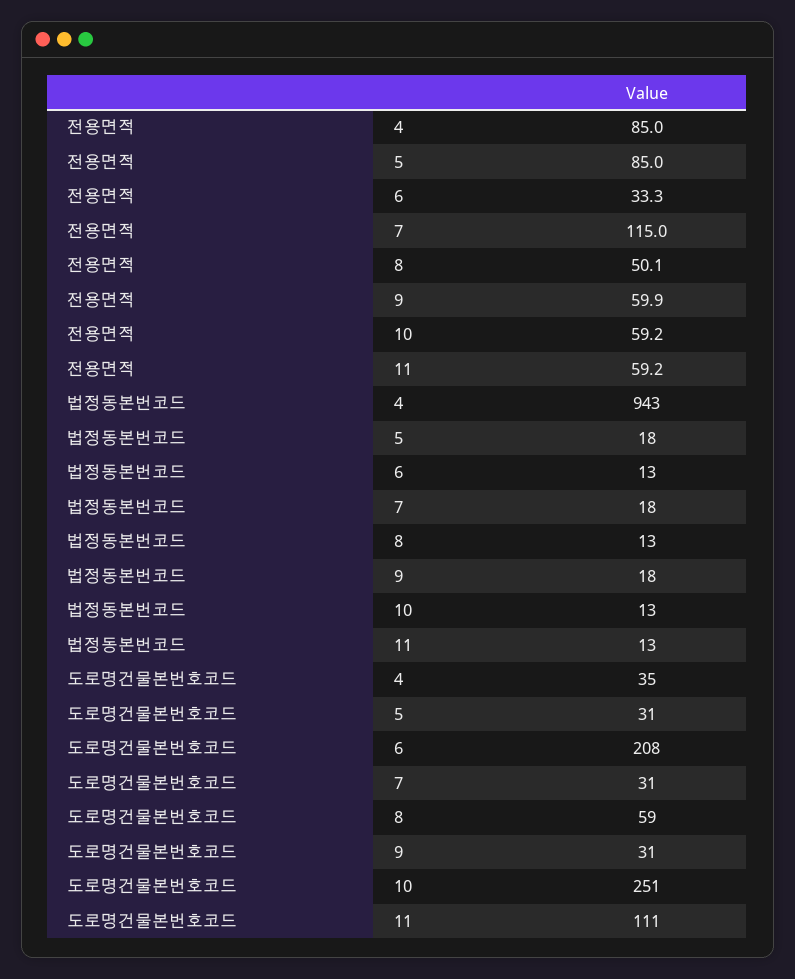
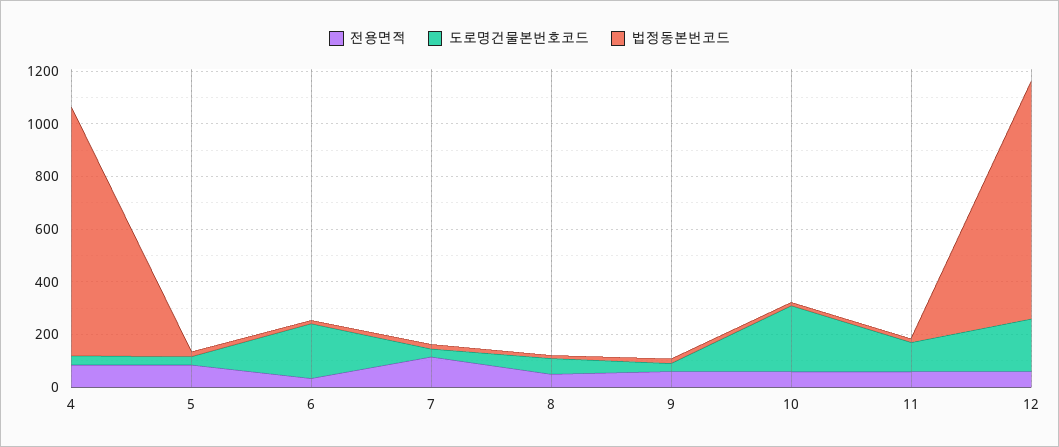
전용면적, 12: none -> 50
도로명건물본번호코드, 12: none -> 200
법정동본번코드, 12: none -> 900

